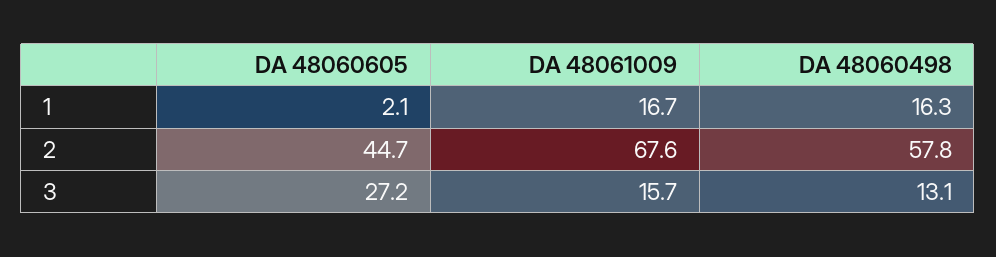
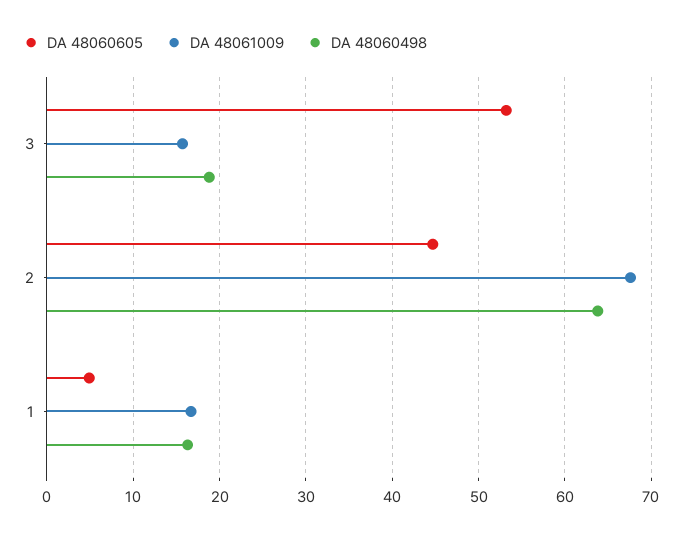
DA 48060605, 1: 2.1 -> 5
DA 48060498, 2: 57.8 -> 64
DA 48060605, 3: 27.2 -> 53
DA 48060498, 3: 13.1 -> 19

